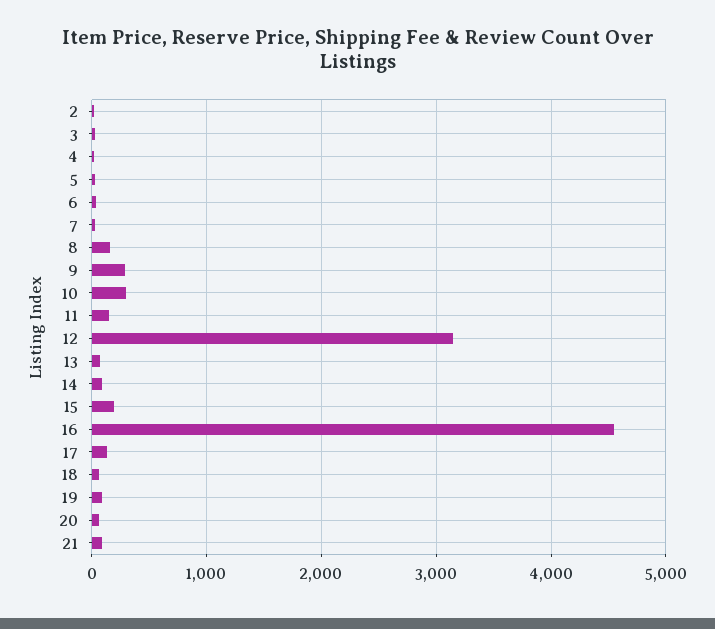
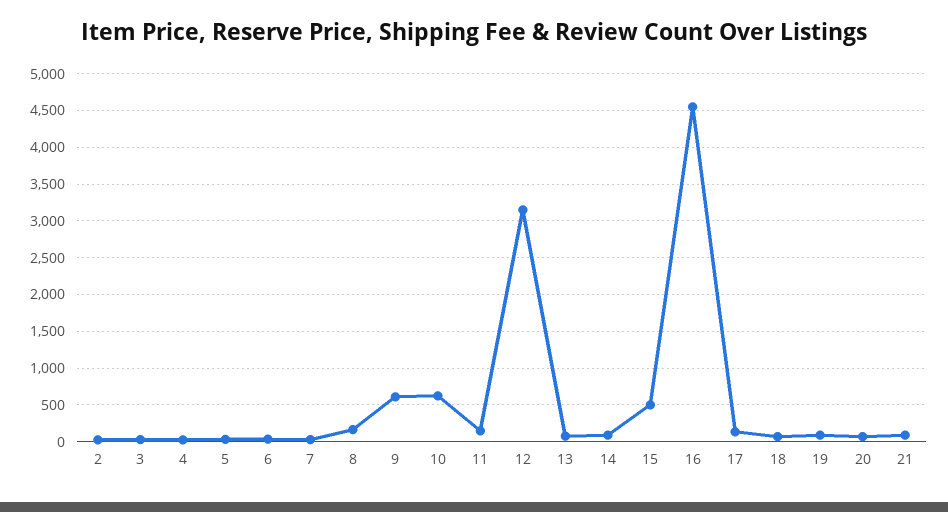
9: 300 -> 600
10: 300 -> 600
15: 200 -> 500

